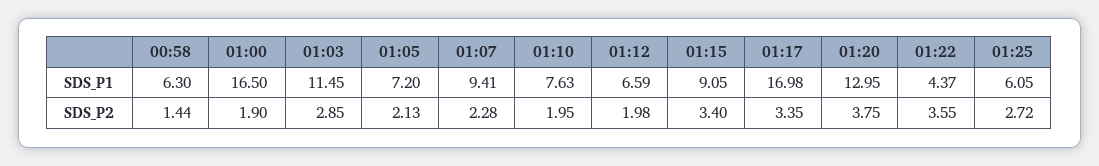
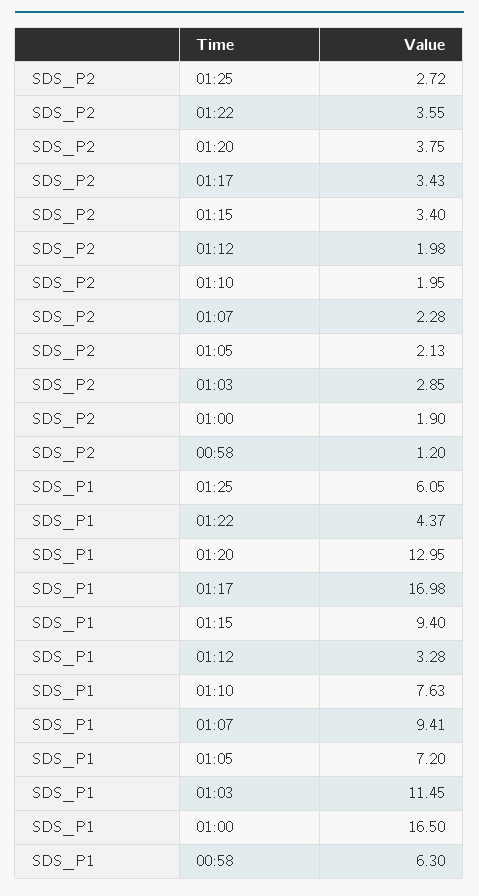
01:12, SDS_P1: 6.59 -> 3.28
01:15, SDS_P1: 9.05 -> 9.4
00:58, SDS_P2: 1.44 -> 1.2
01:17, SDS_P2: 3.35 -> 3.43

